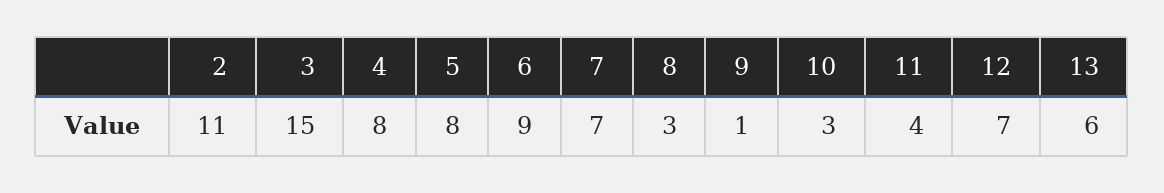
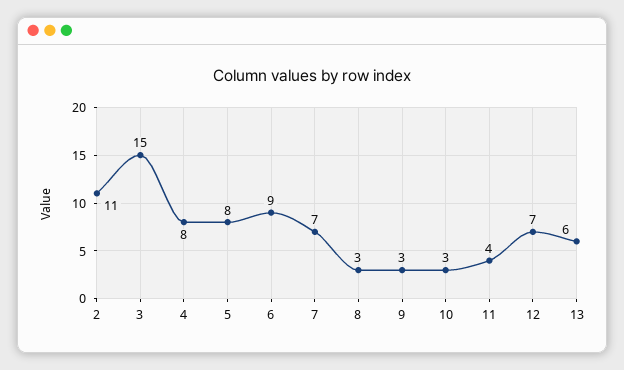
9: 1 -> 3

